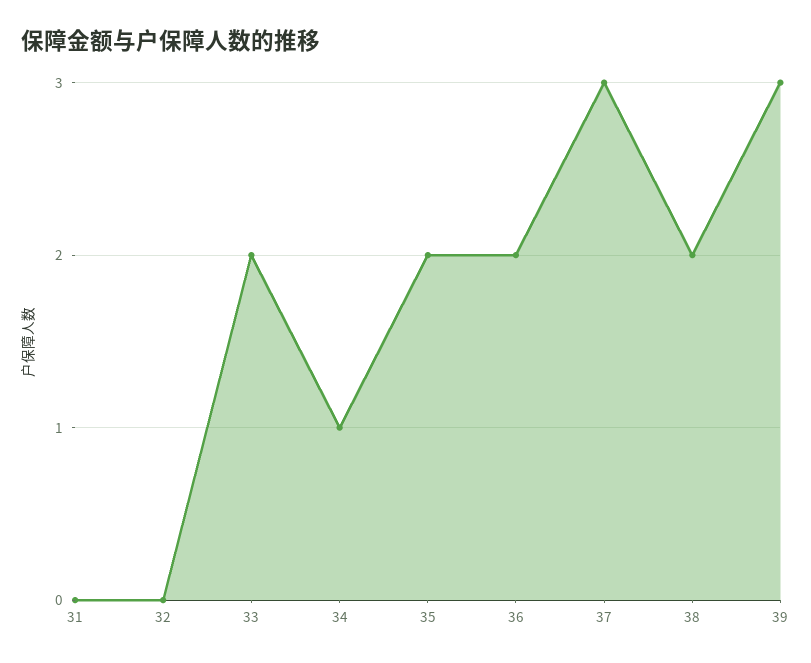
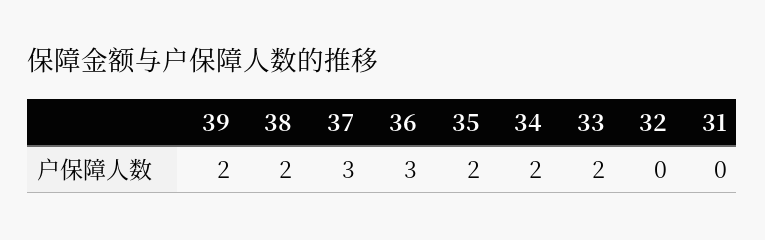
34: 1 -> 2
36: 2 -> 3
39: 3 -> 2

